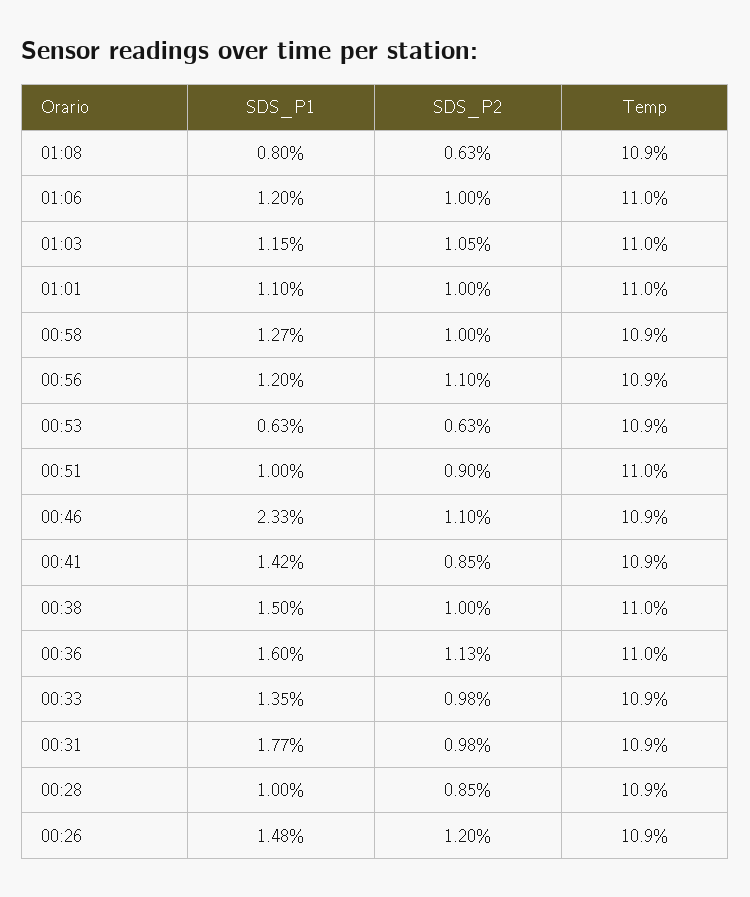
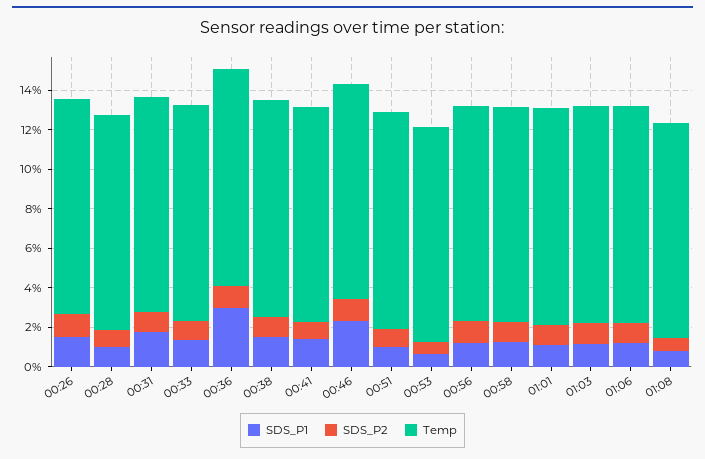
SDS_P1, 00:36: 1.6 -> 3

